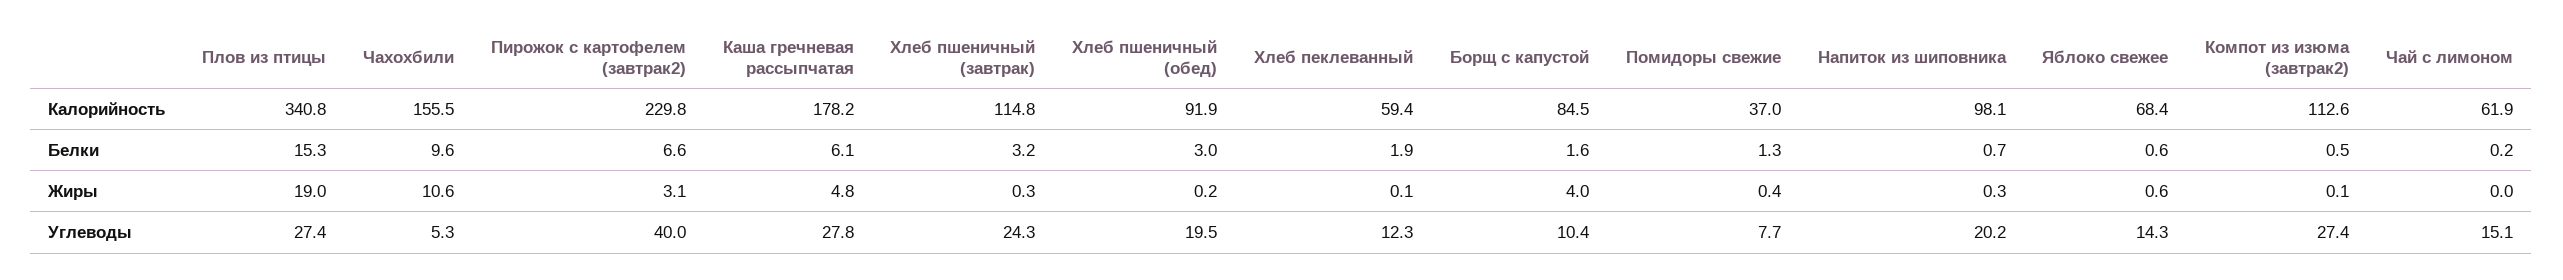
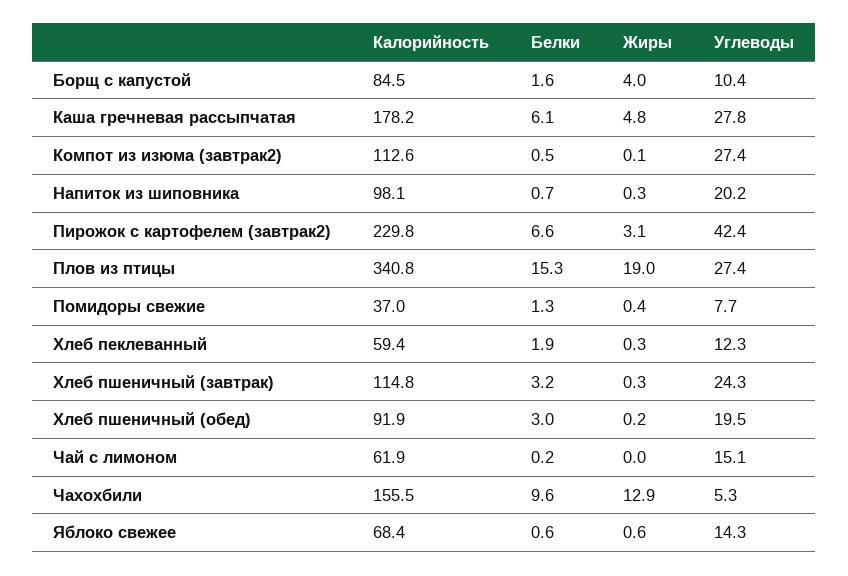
Чахохбили, Жиры: 10.6 -> 12.9
Хлеб пеклеванный, Жиры: 0.1 -> 0.3
Пирожок с картофелем (завтрак2), Углеводы: 40 -> 42.4

